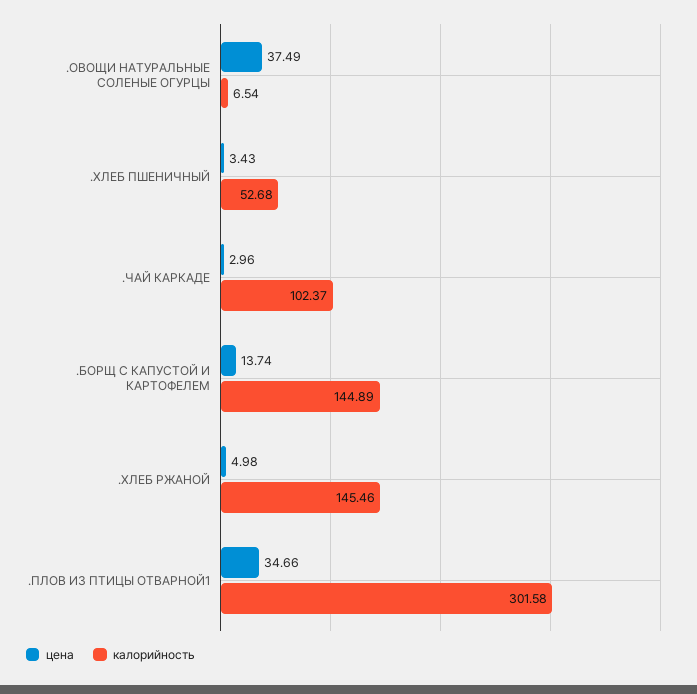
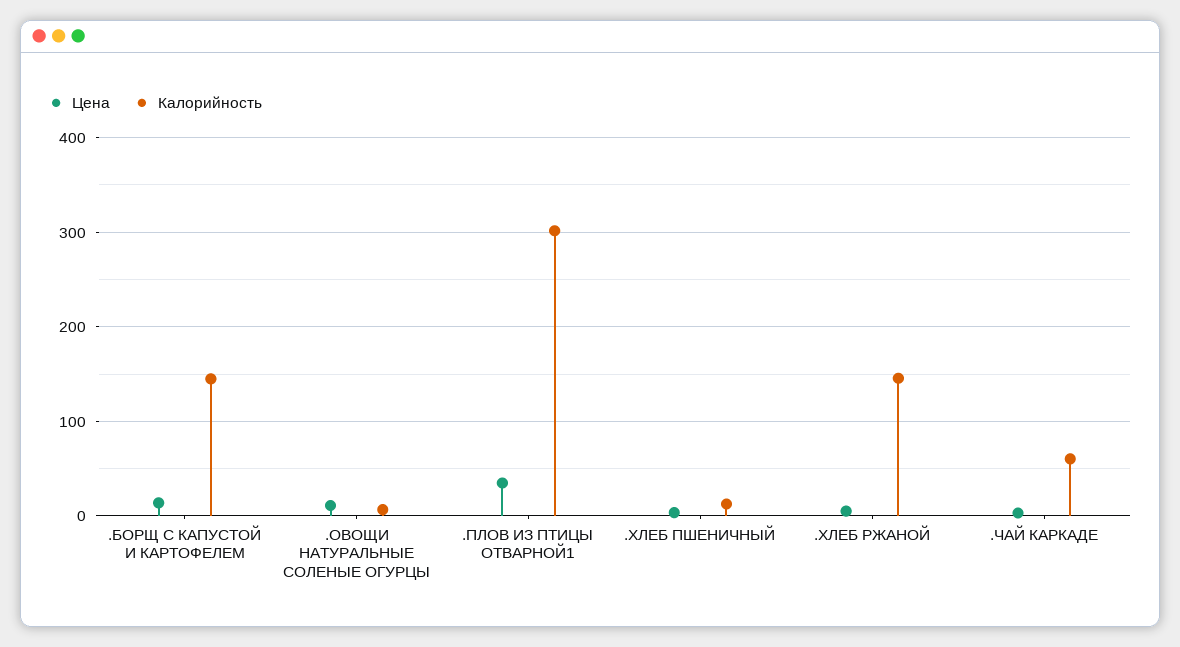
цена, .ОВОЩИ НАТУРАЛЬНЫЕ СОЛЕНЫЕ ОГУРЦЫ: 37.49 -> 10
калорийность, .ХЛЕБ ПШЕНИЧНЫЙ: 52.68 -> 10
калорийность, .ЧАЙ КАРКАДЕ: 102.37 -> 60

